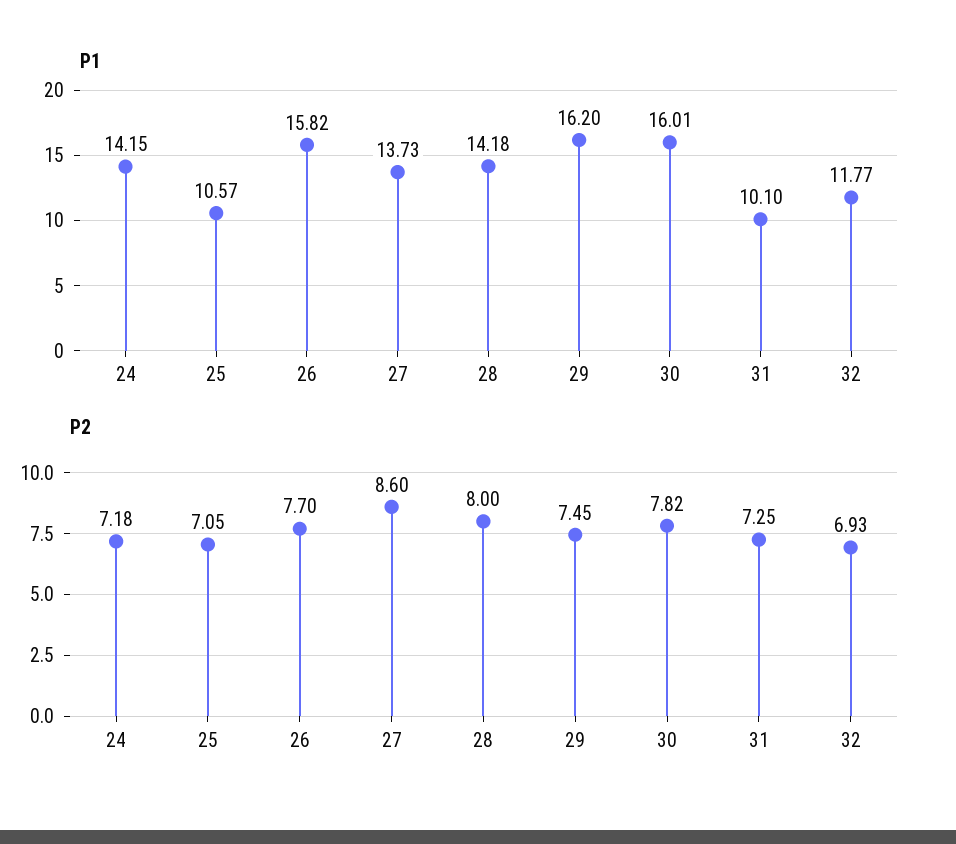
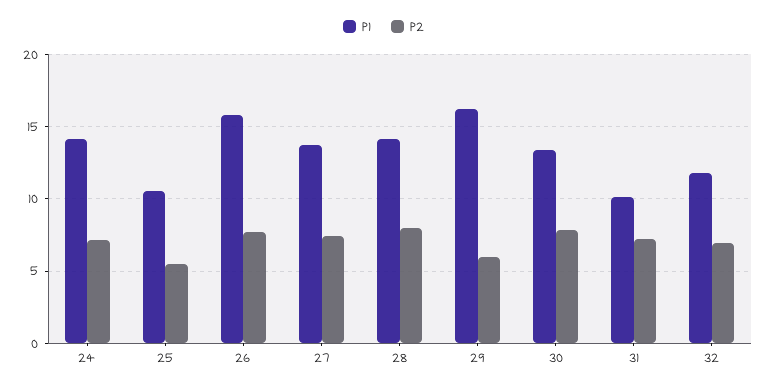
P1, 30: 16.01 -> 13.5
P2, 25: 7.05 -> 5.5
P2, 27: 8.6 -> 7.5
P2, 29: 7.45 -> 6

